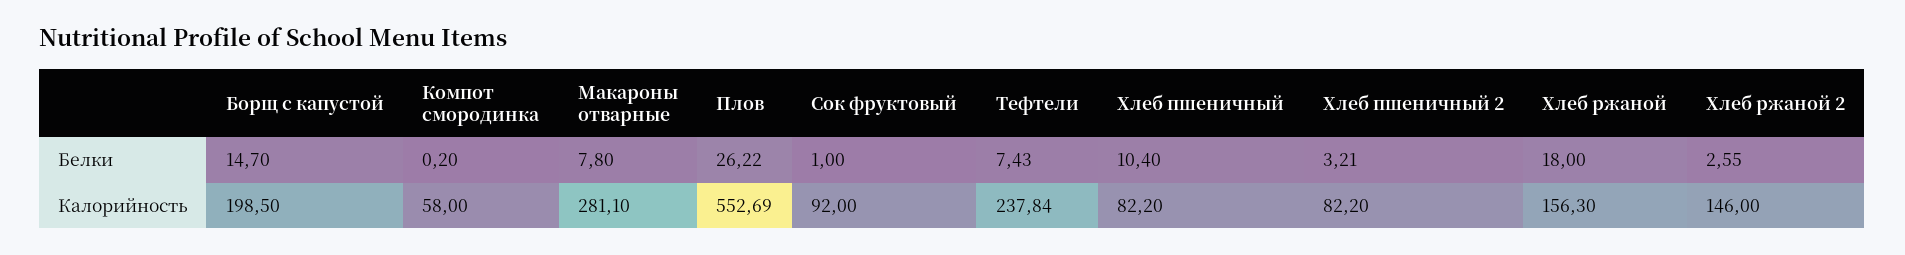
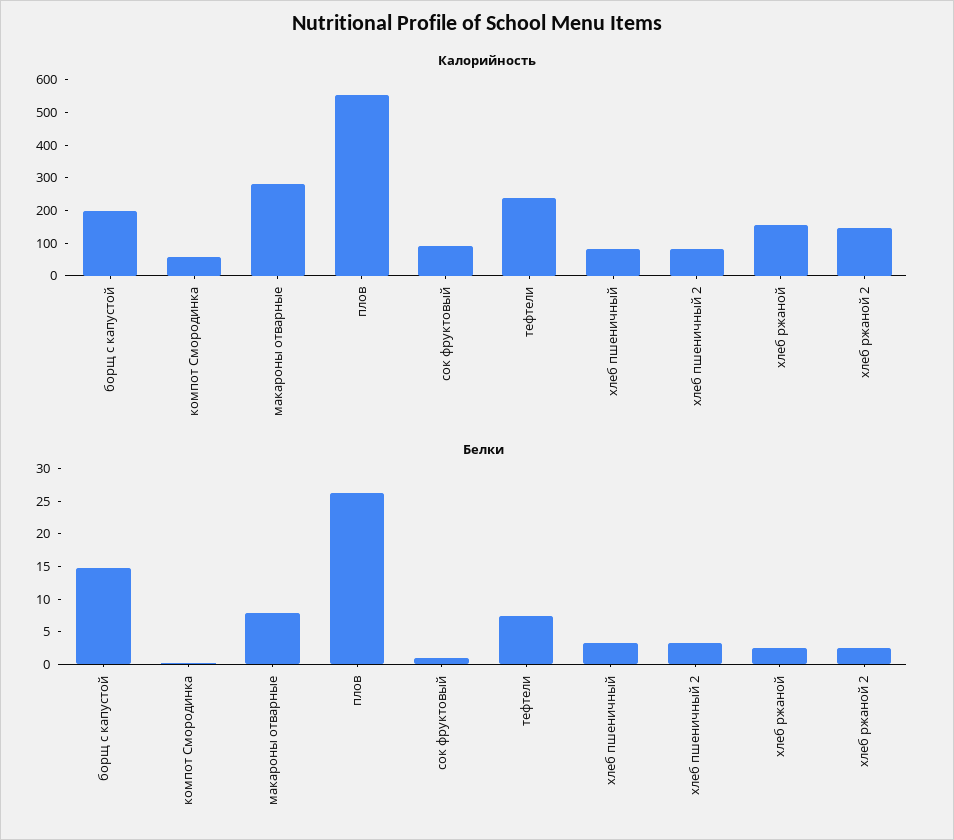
Белки, Хлеб пшеничный: 10.4 -> 2.5
Белки, Хлеб ржаной: 18 -> 2.5

